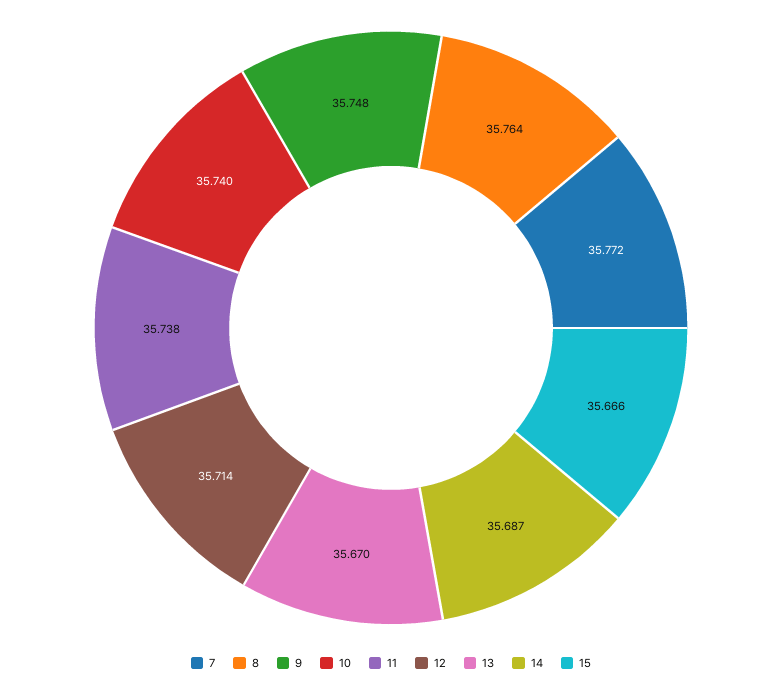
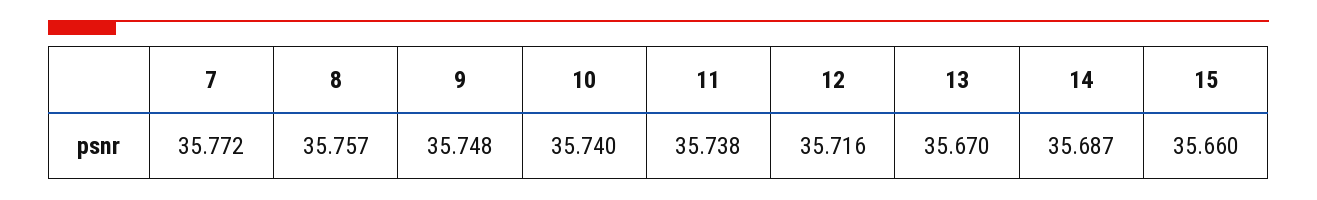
8: 35.764 -> 35.757
12: 35.714 -> 35.716
15: 35.666 -> 35.66

